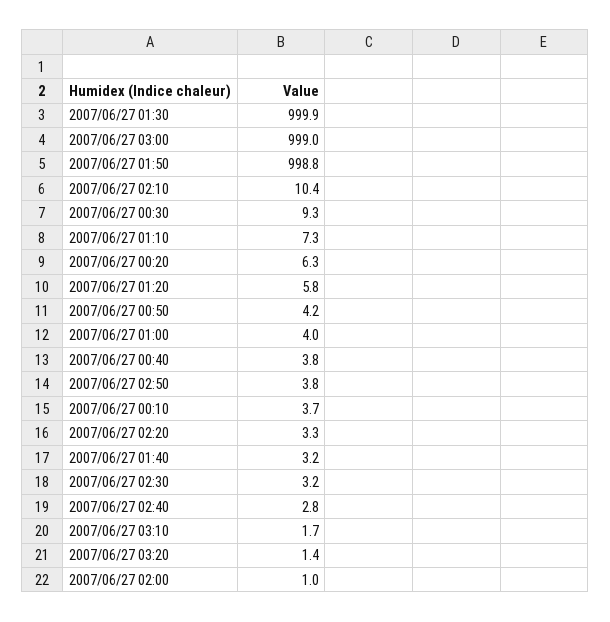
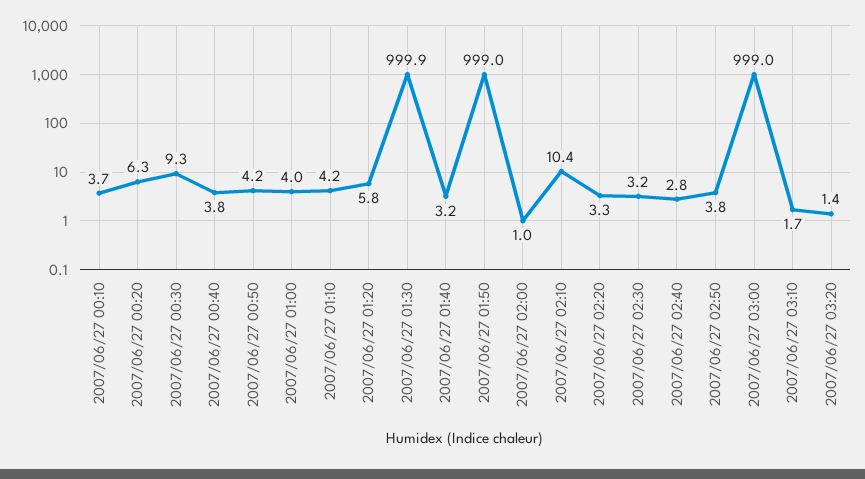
2007/06/27 01:50: 998.8 -> 999
2007/06/27 01:10: 7.3 -> 4.2

